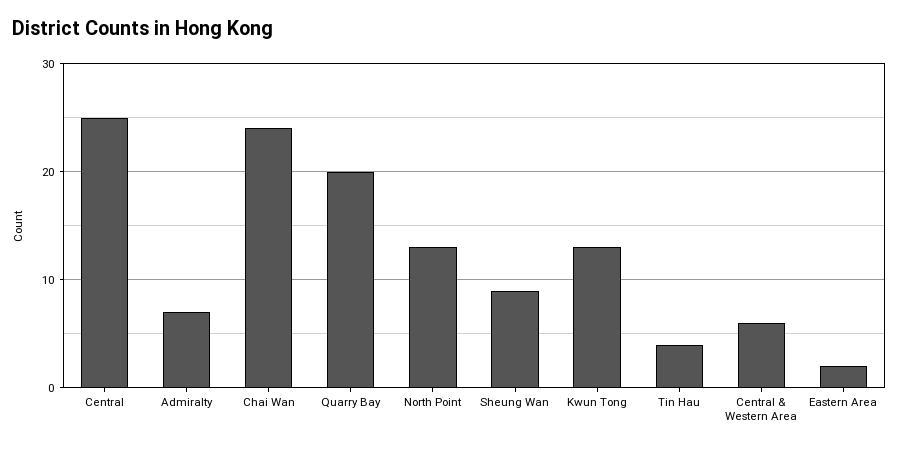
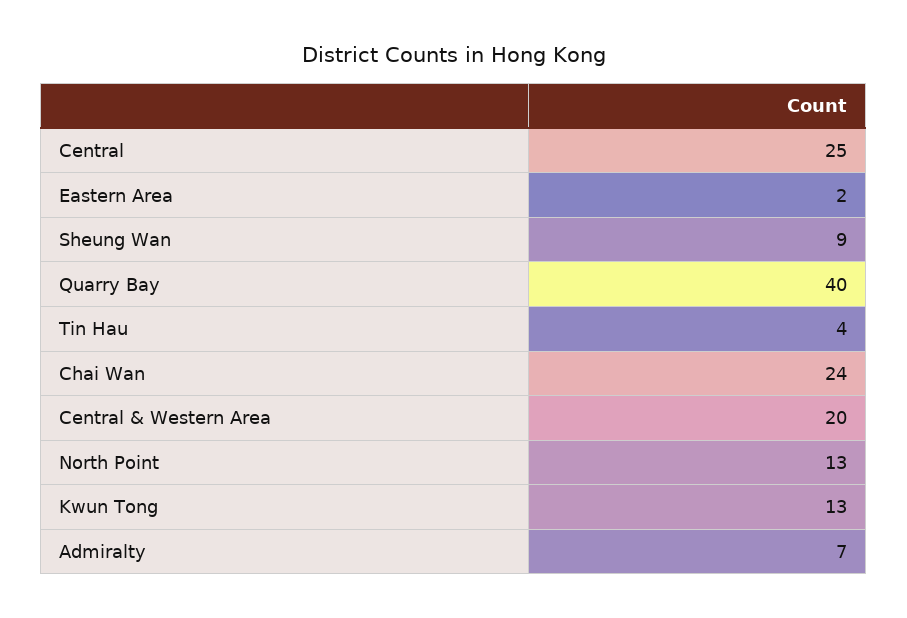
Quarry Bay: 20 -> 40
Central & Western Area: 6 -> 20

